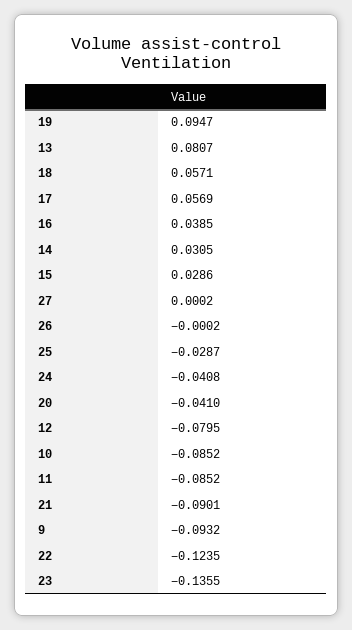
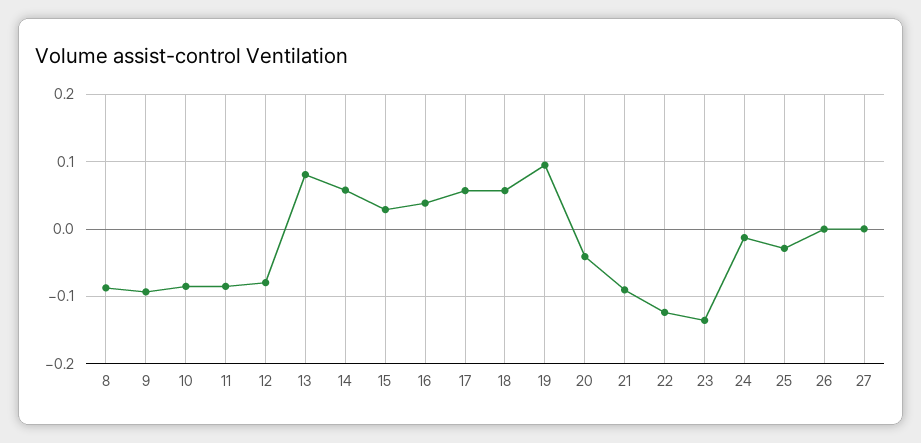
14: 0.0305 -> 0.06
24: -0.0408 -> -0.01
8: none -> -0.09

